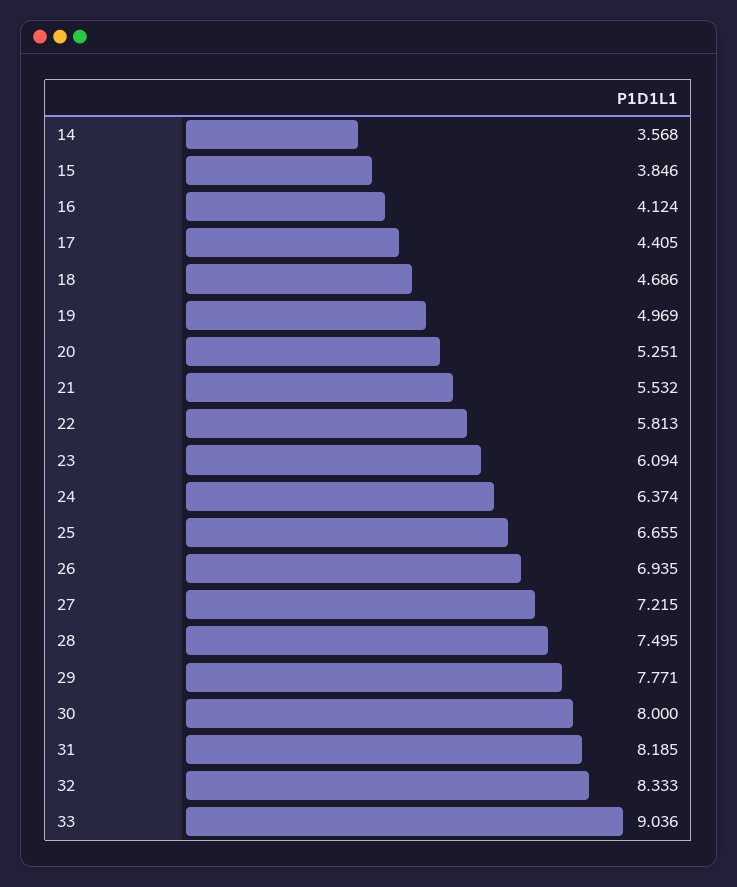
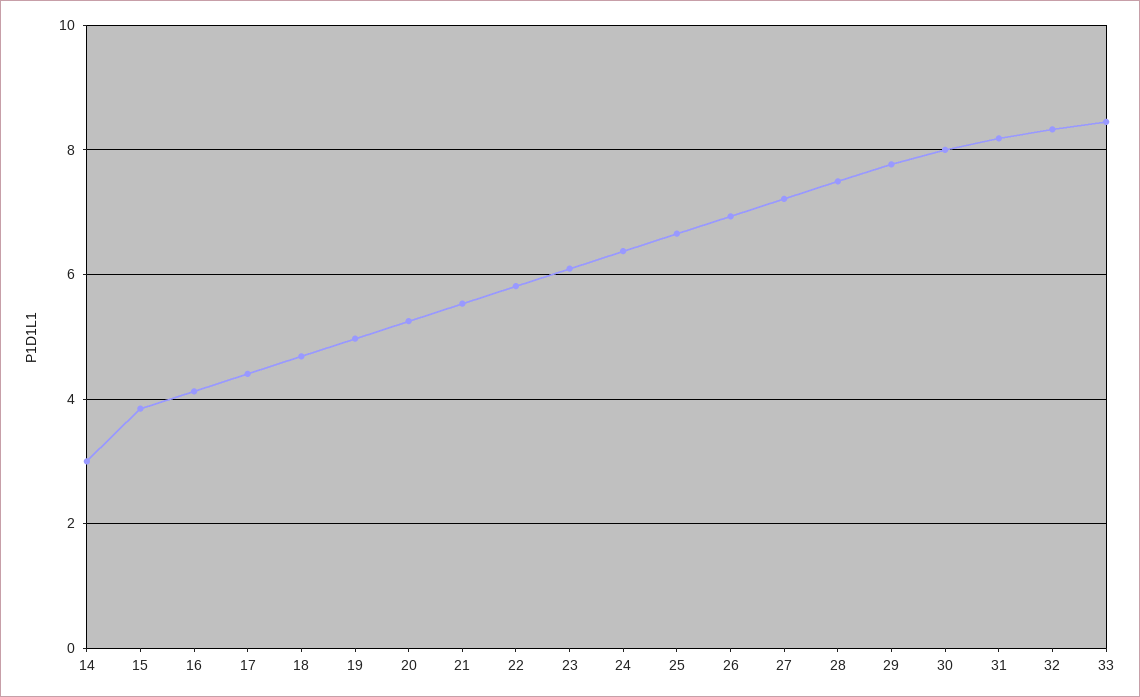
14: 3.568 -> 3
33: 9.036 -> 8.4

